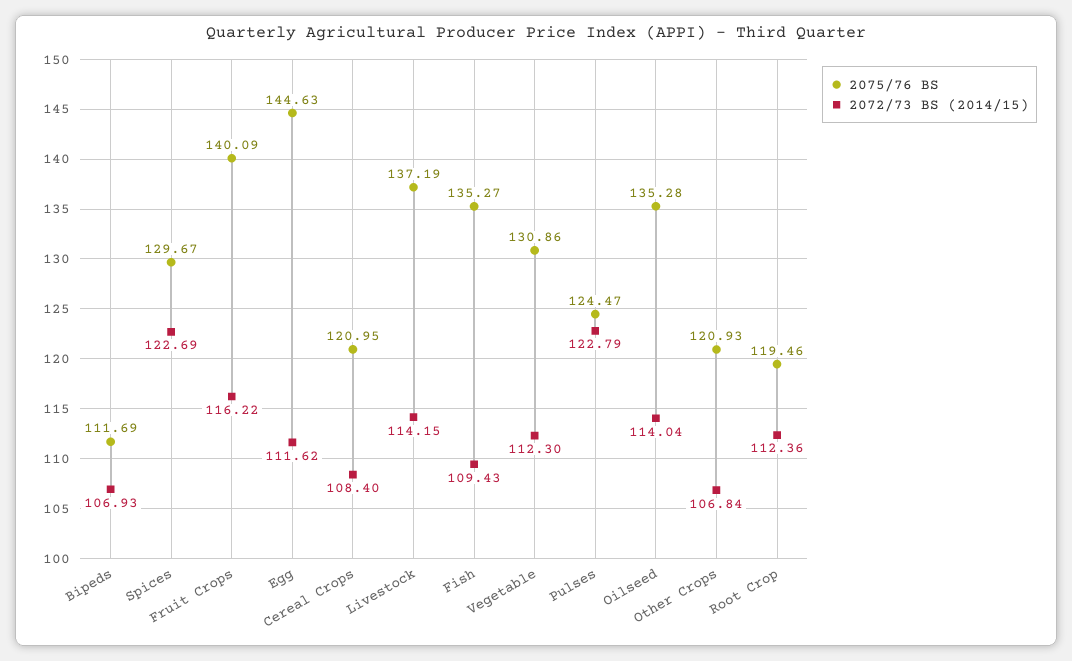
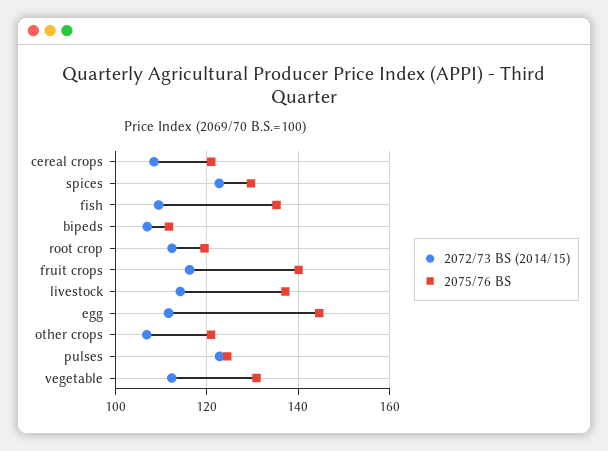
2075/76 BS, Oilseed: 135.28 -> none
2072/73 BS (2014/15), Oilseed: 114.04 -> none

